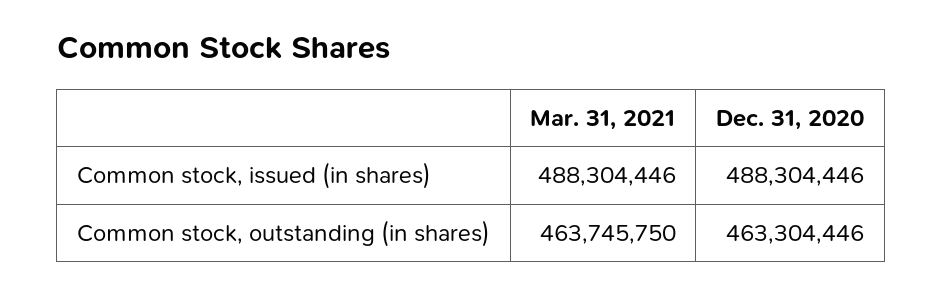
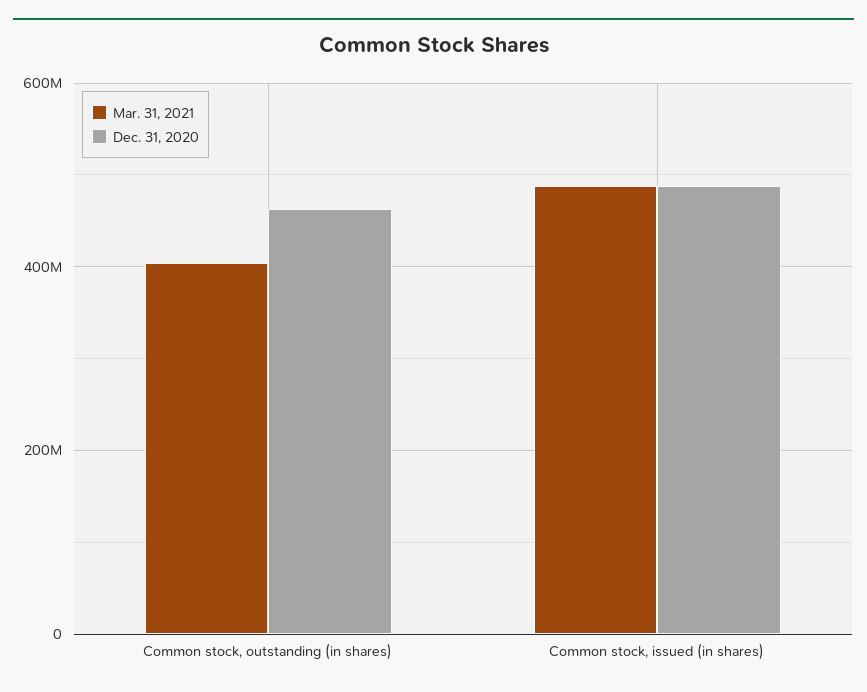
Mar. 31, 2021, Common stock, outstanding (in shares): 463745750 -> 400000000

